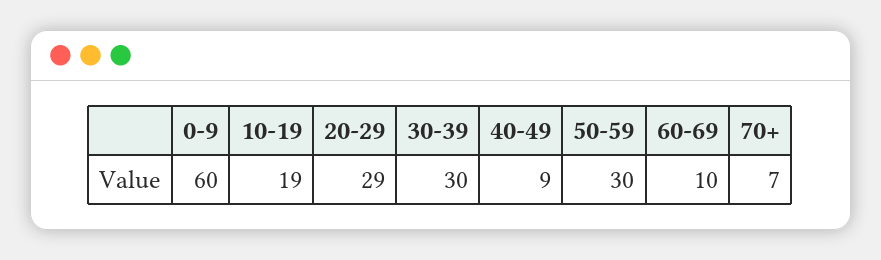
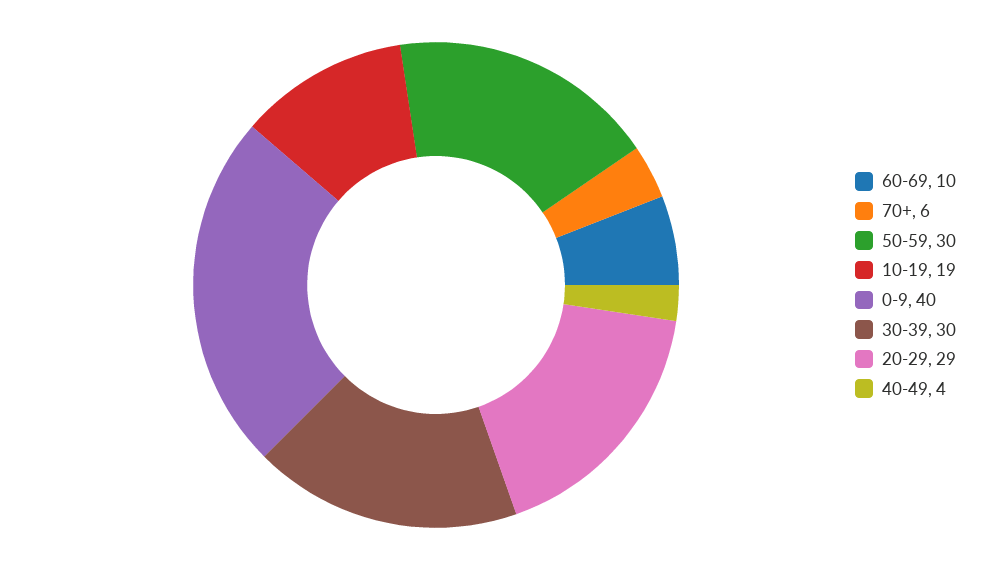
0-9: 60 -> 40
40-49: 9 -> 4
70+: 7 -> 6

